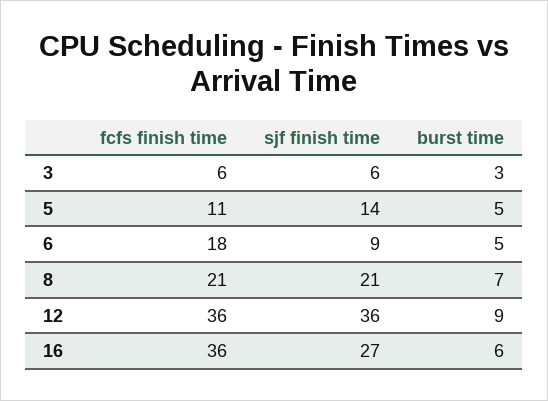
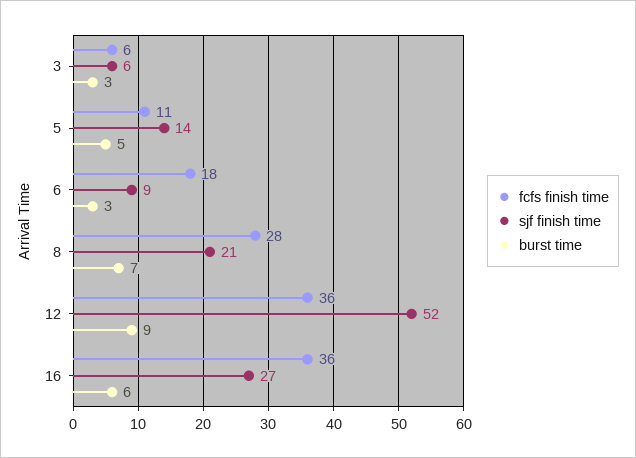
burst time, 6: 5 -> 3
fcfs finish time, 8: 21 -> 28
sjf finish time, 12: 36 -> 52

